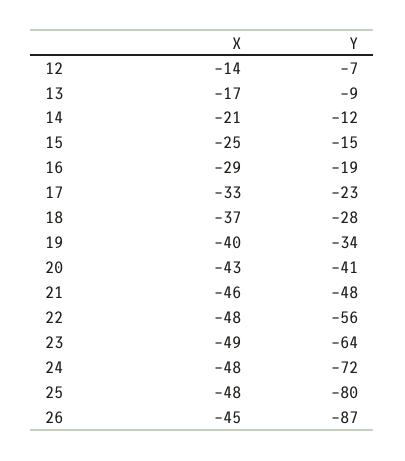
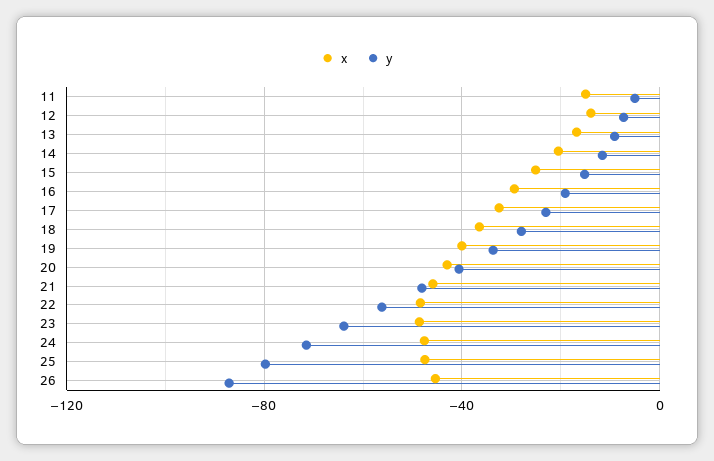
X, 11: none -> -15
Y, 11: none -> -5

